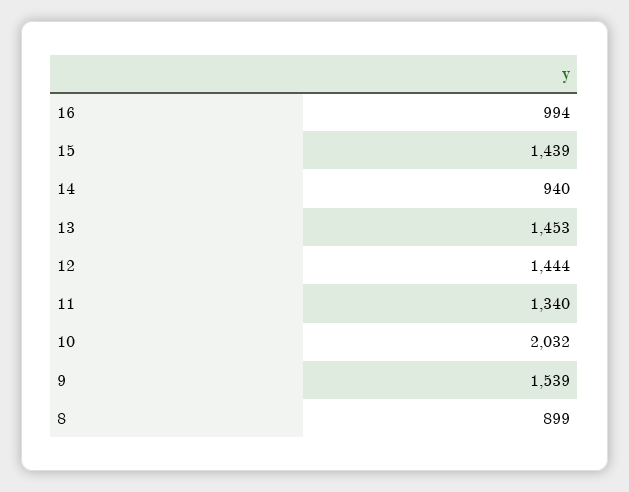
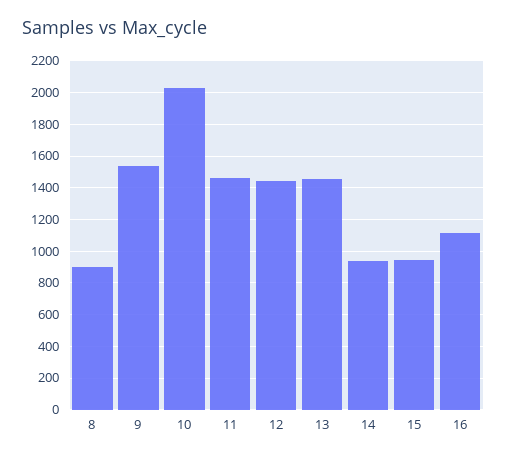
16: 994 -> 1100
15: 1439 -> 950
11: 1340 -> 1450

